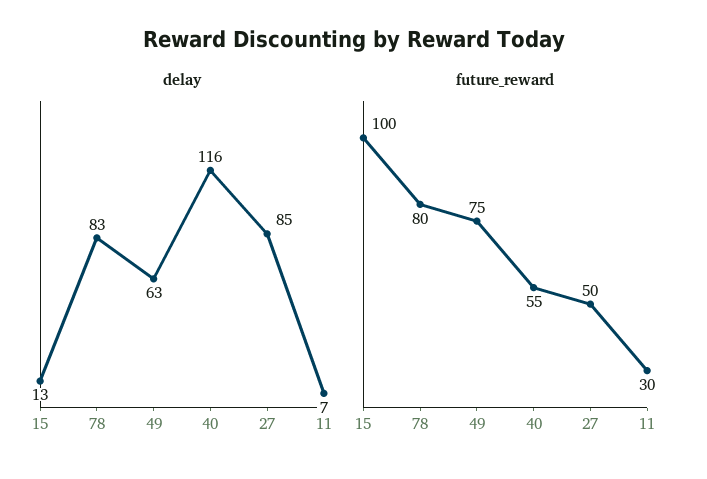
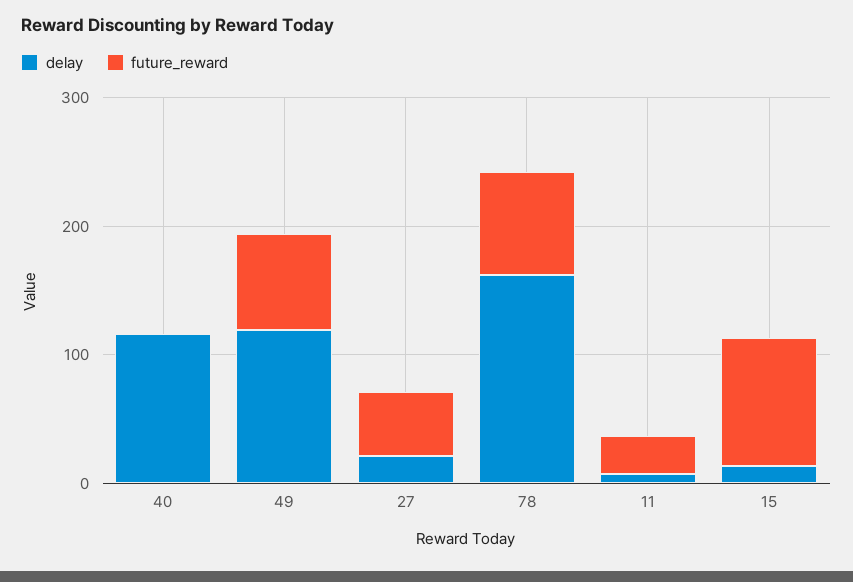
delay, 78: 83 -> 160
delay, 49: 63 -> 120
delay, 27: 85 -> 20
future_reward, 40: 55 -> 0

